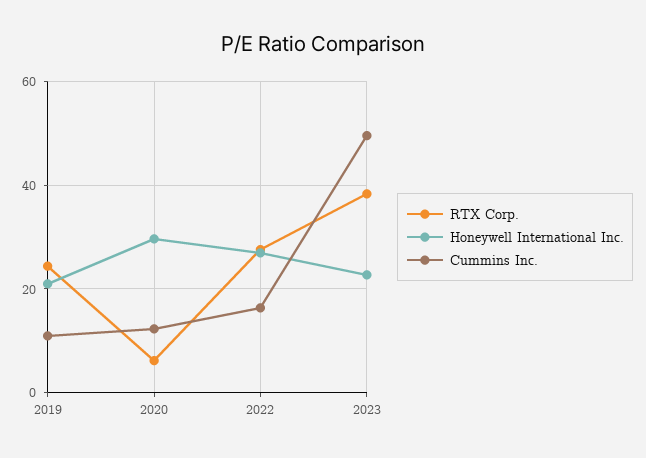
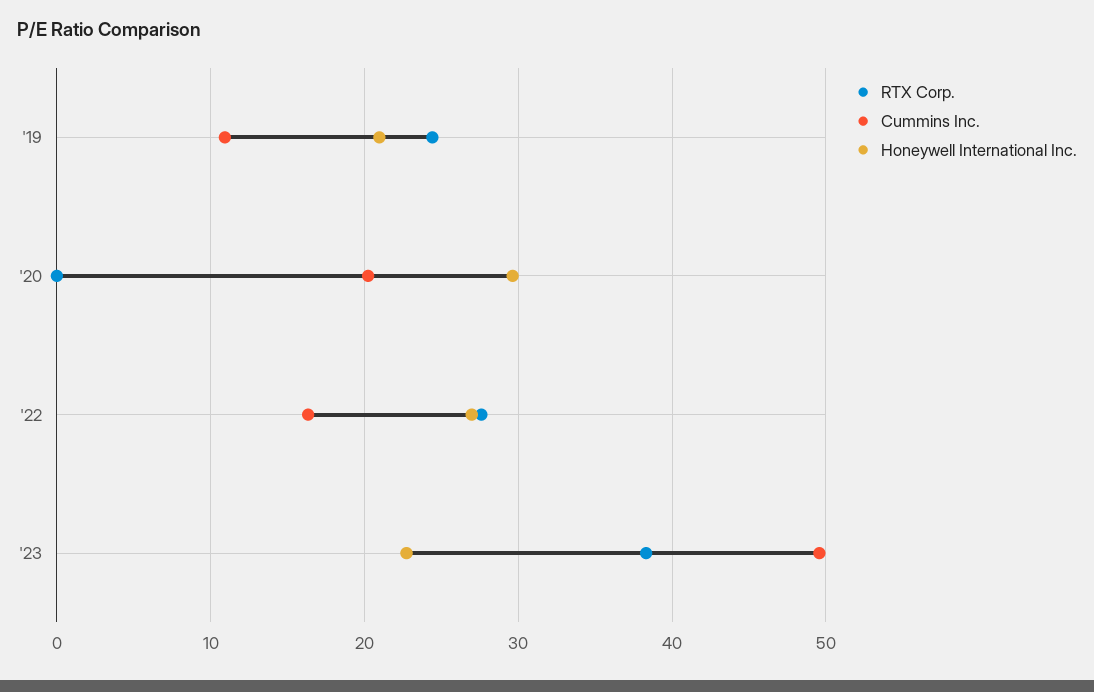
RTX Corp., 2020: 6 -> 0
Cummins Inc., 2020: 12 -> 20

